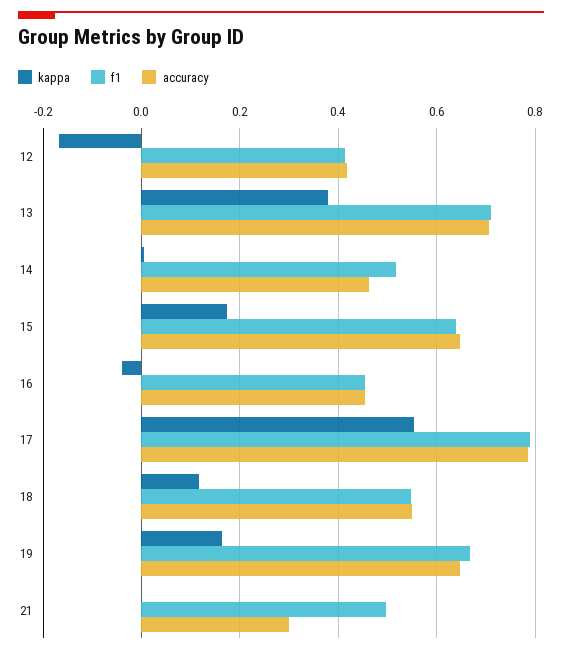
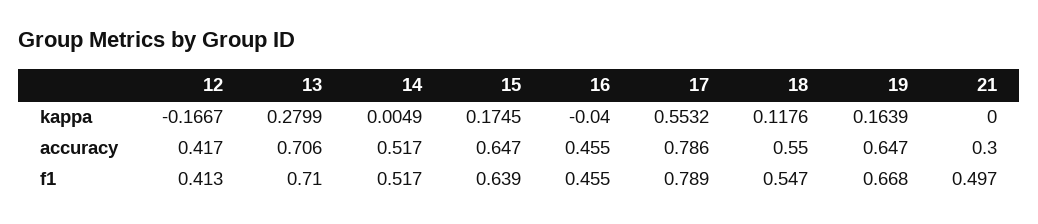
kappa, 13: 0.38 -> 0.2799
accuracy, 14: 0.46 -> 0.517

